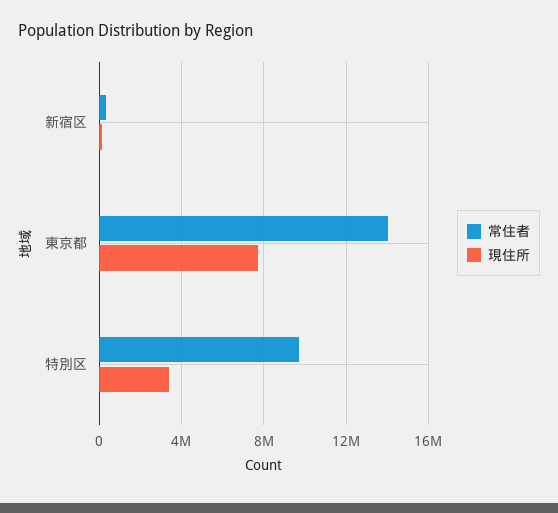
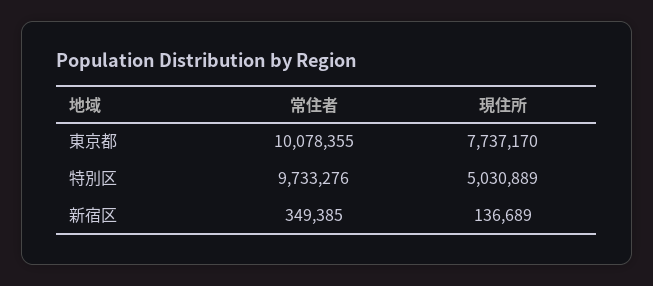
常住者, 東京都: 14000000 -> 10078355
現住所, 特別区: 3500000 -> 5030889

